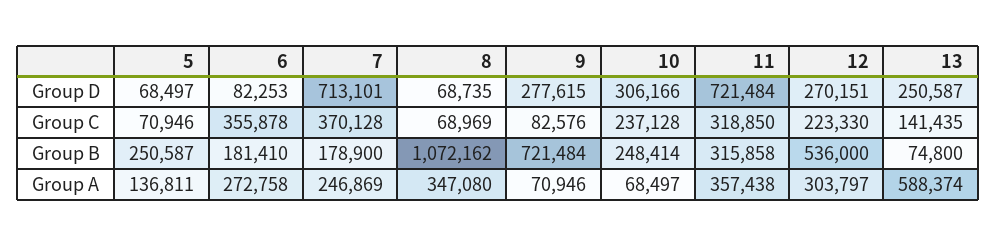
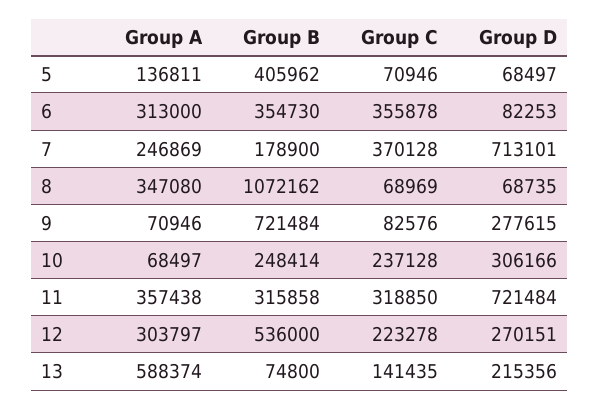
13, Group D: 250587 -> 215356
12, Group C: 223330 -> 223278
5, Group B: 250587 -> 405962
6, Group B: 181410 -> 354730
6, Group A: 272758 -> 313000

